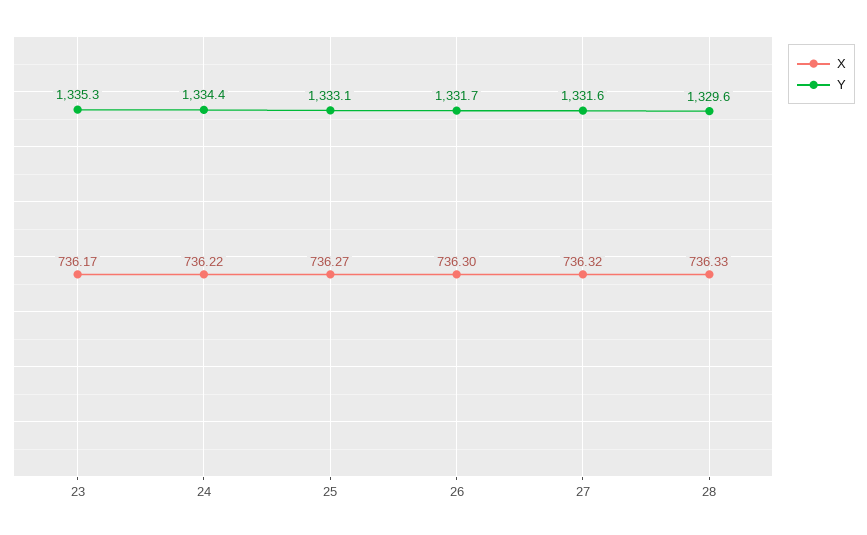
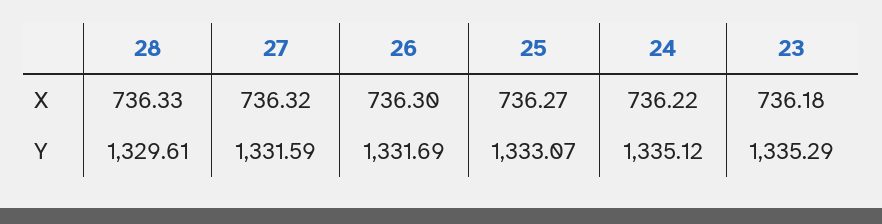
X, 23: 736.17 -> 736.18
Y, 24: 1334.4 -> 1335.12

